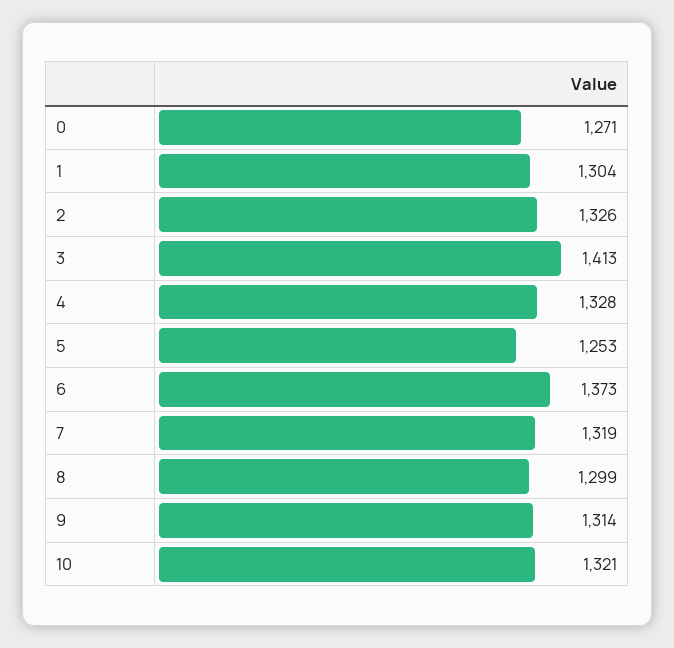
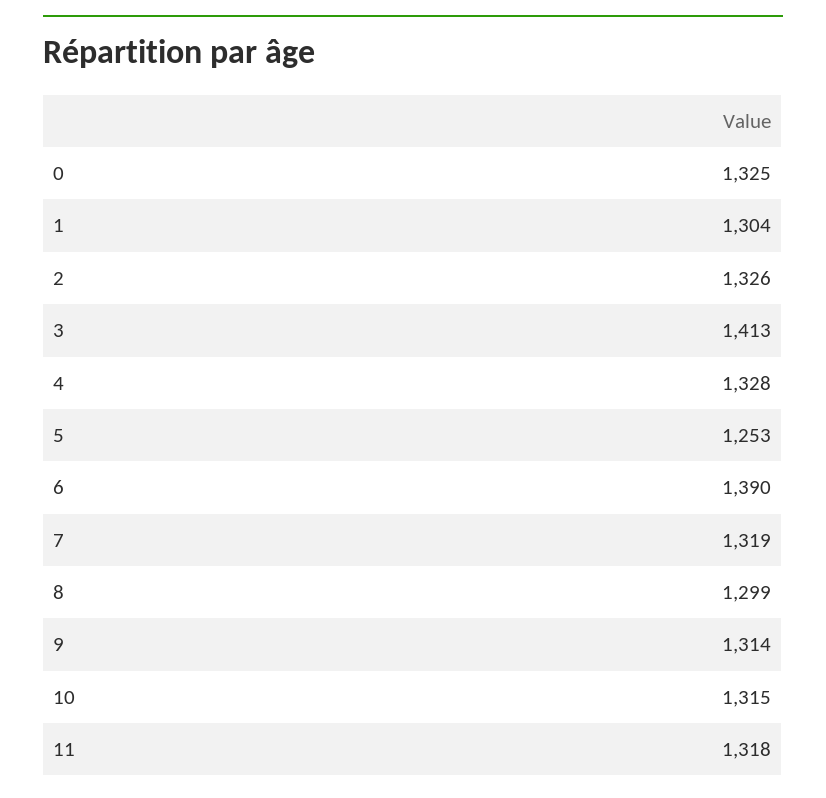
0: 1271 -> 1325
6: 1373 -> 1390
10: 1321 -> 1315
11: none -> 1318

